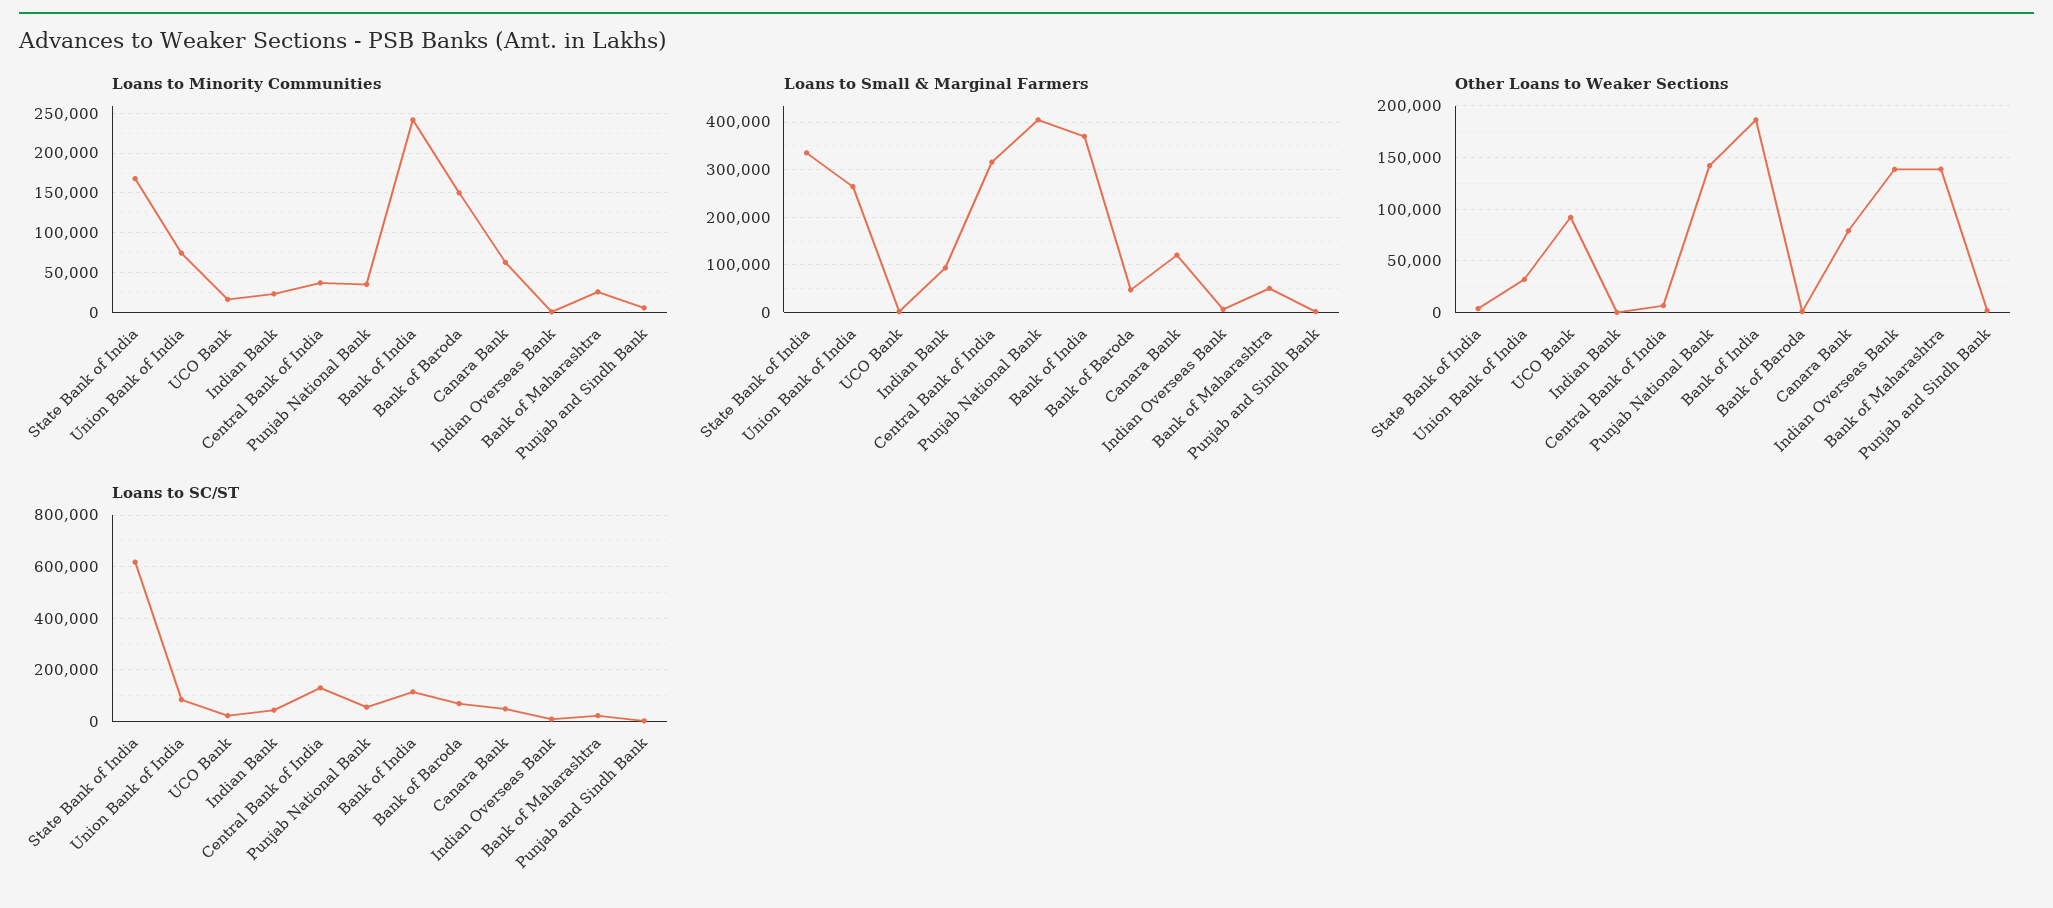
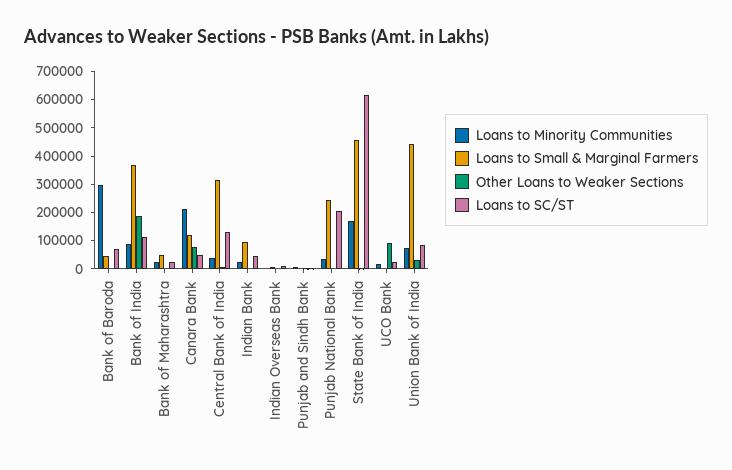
Loans to Minority Communities, Bank of India: 240000 -> 100000
Loans to Minority Communities, Bank of Baroda: 150000 -> 300000
Loans to Minority Communities, Canara Bank: 60000 -> 200000
Loans to Small & Marginal Farmers, State Bank of India: 340000 -> 450000
Loans to Small & Marginal Farmers, Union Bank of India: 260000 -> 450000
Loans to Small & Marginal Farmers, Punjab National Bank: 400000 -> 250000
Other Loans to Weaker Sections, Punjab National Bank: 140000 -> 0
Other Loans to Weaker Sections, Indian Overseas Bank: 140000 -> 0
Other Loans to Weaker Sections, Bank of Maharashtra: 140000 -> 0
Loans to SC/ST, Punjab National Bank: 50000 -> 200000

